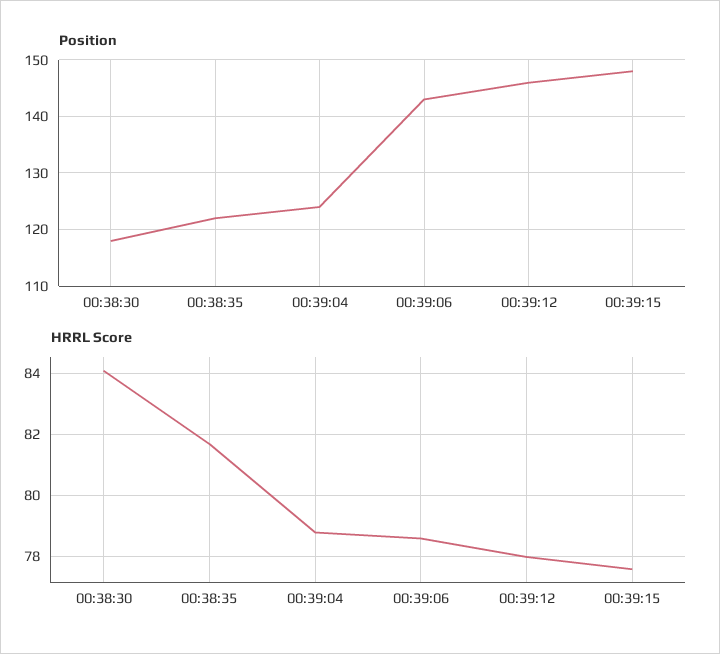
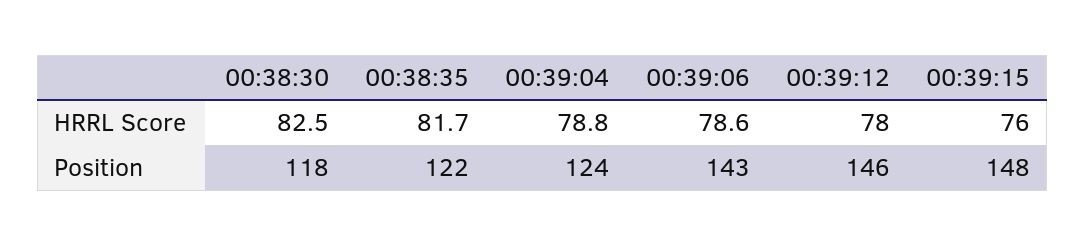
HRRL Score, 00:38:30: 84 -> 82.5
HRRL Score, 00:39:15: 77.5 -> 76

